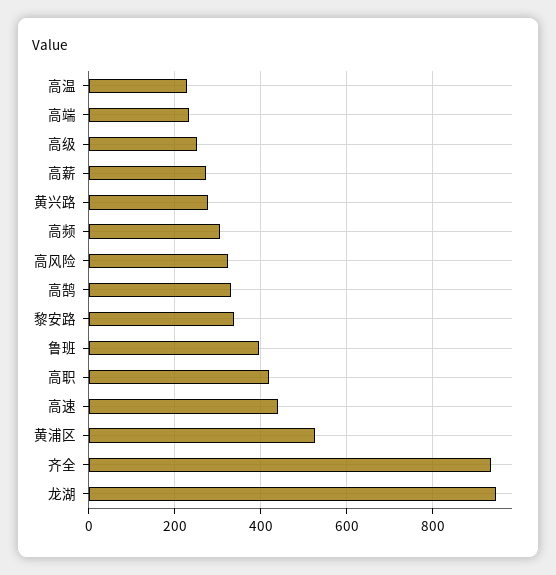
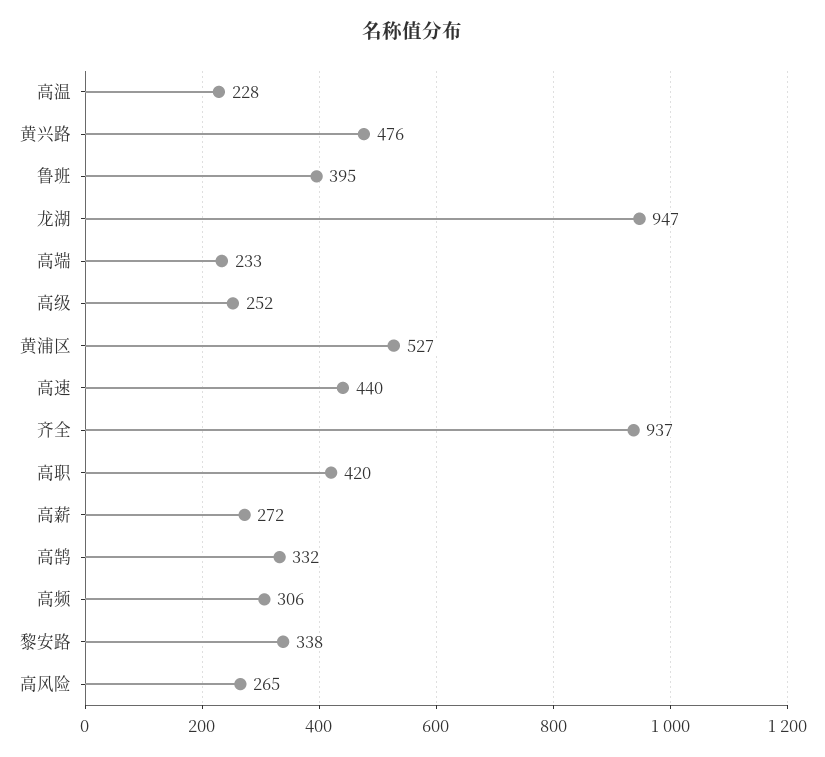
黄兴路: 280 -> 476
高风险: 320 -> 265

